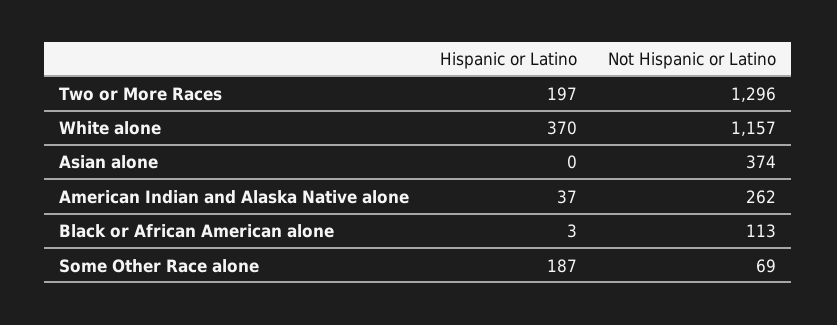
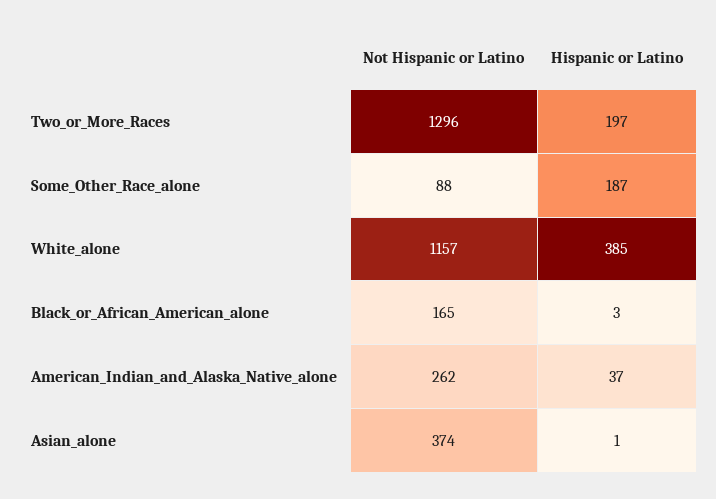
Hispanic or Latino, White alone: 370 -> 385
Hispanic or Latino, Asian alone: 0 -> 1
Not Hispanic or Latino, Black or African American alone: 113 -> 165
Not Hispanic or Latino, Some Other Race alone: 69 -> 88

